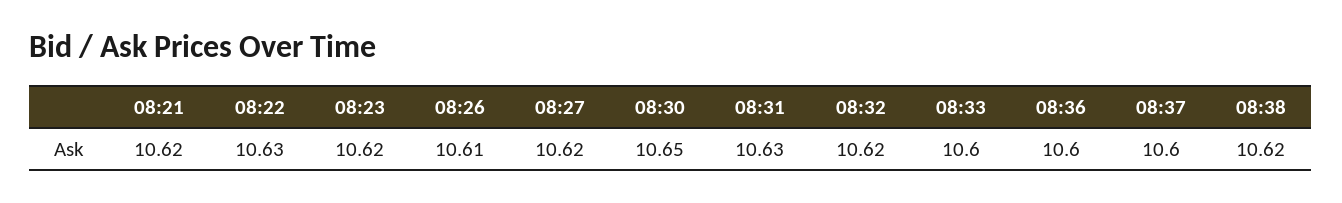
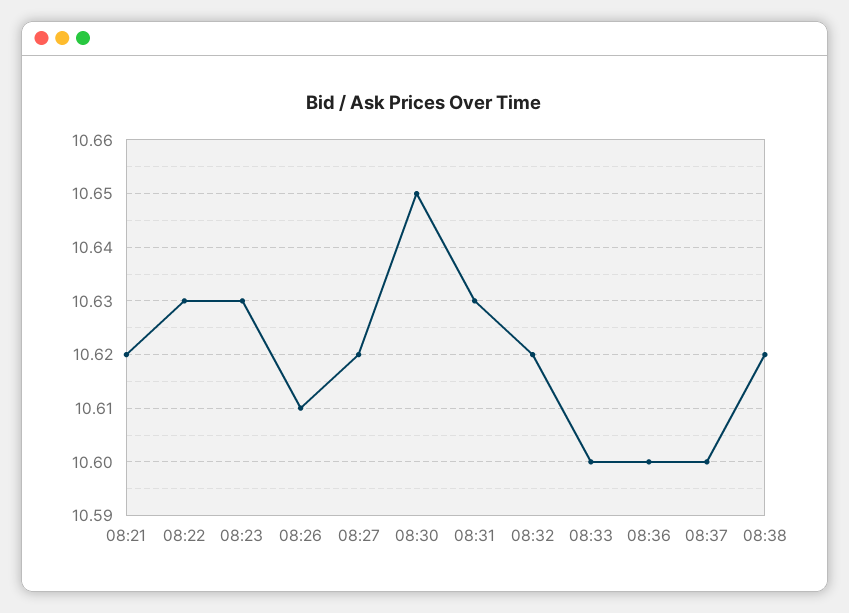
08:23: 10.62 -> 10.63

